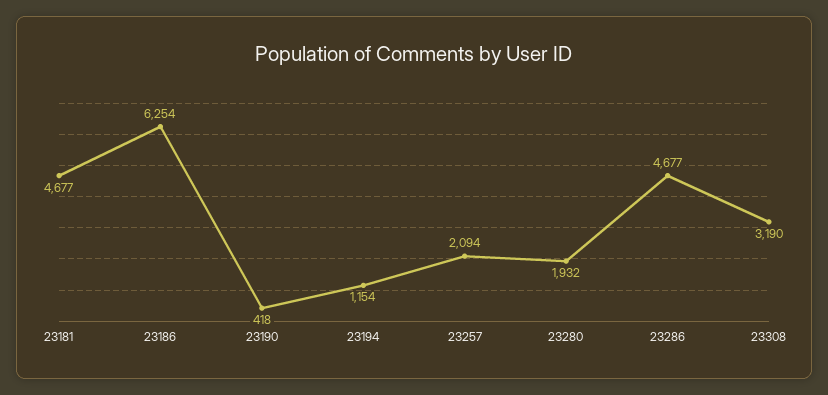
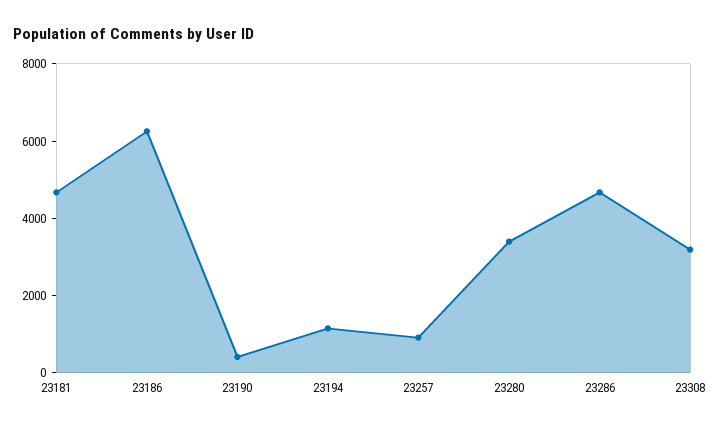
23257: 2094 -> 1000
23280: 1932 -> 3500

